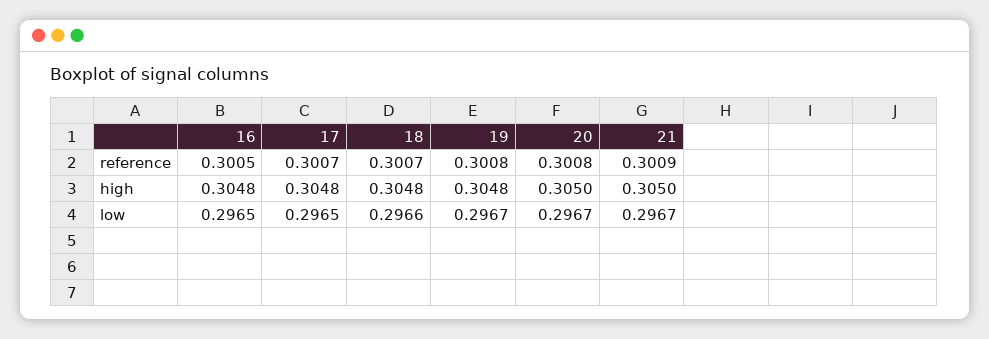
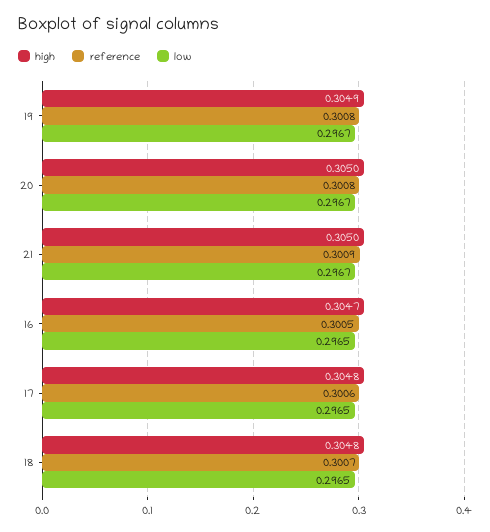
reference, 17: 0.3007 -> 0.3006
high, 16: 0.3048 -> 0.3047
high, 19: 0.3048 -> 0.3049
low, 18: 0.2966 -> 0.2965

